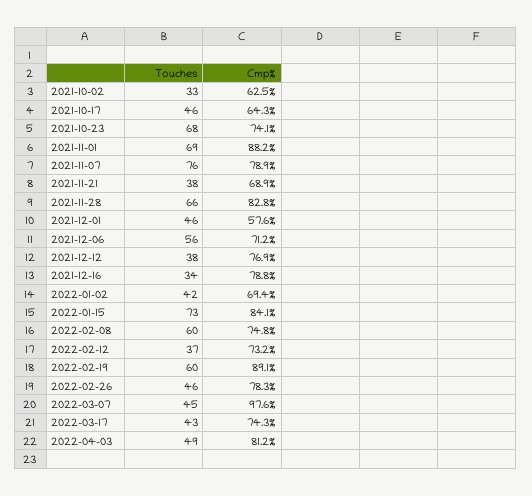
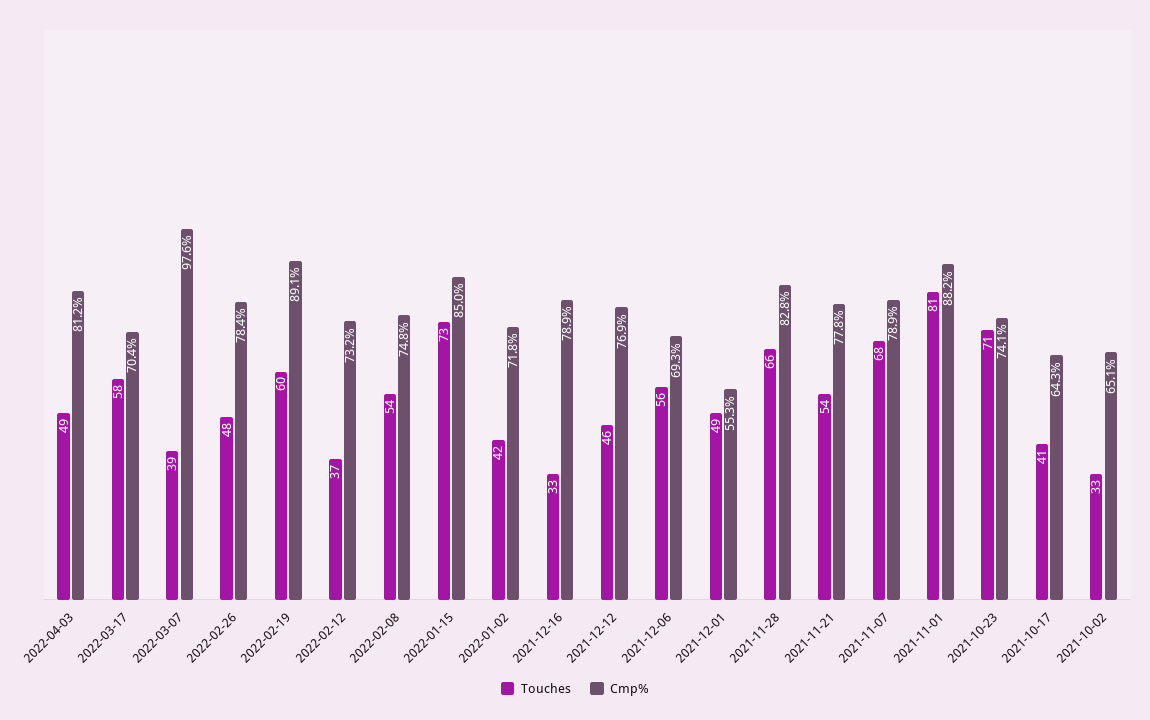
Cmp%, 2021-10-02: 62.5 -> 65.1
Touches, 2021-10-17: 46 -> 41
Touches, 2021-10-23: 68 -> 71
Touches, 2021-11-01: 69 -> 81
Touches, 2021-11-07: 76 -> 68
Touches, 2021-11-21: 38 -> 54
Cmp%, 2021-11-21: 68.9 -> 77.8
Touches, 2021-12-01: 46 -> 49
Cmp%, 2021-12-01: 57.6 -> 55.3
Cmp%, 2021-12-06: 71.2 -> 69.3
Touches, 2021-12-12: 38 -> 46
Touches, 2021-12-16: 34 -> 33
Cmp%, 2021-12-16: 78.8 -> 78.9
Cmp%, 2022-01-02: 69.4 -> 71.8
Cmp%, 2022-01-15: 84.1 -> 85
Touches, 2022-02-08: 60 -> 54
Touches, 2022-02-26: 46 -> 48
Cmp%, 2022-02-26: 78.3 -> 78.4
Touches, 2022-03-07: 45 -> 39
Touches, 2022-03-17: 43 -> 58
Cmp%, 2022-03-17: 74.3 -> 70.4

